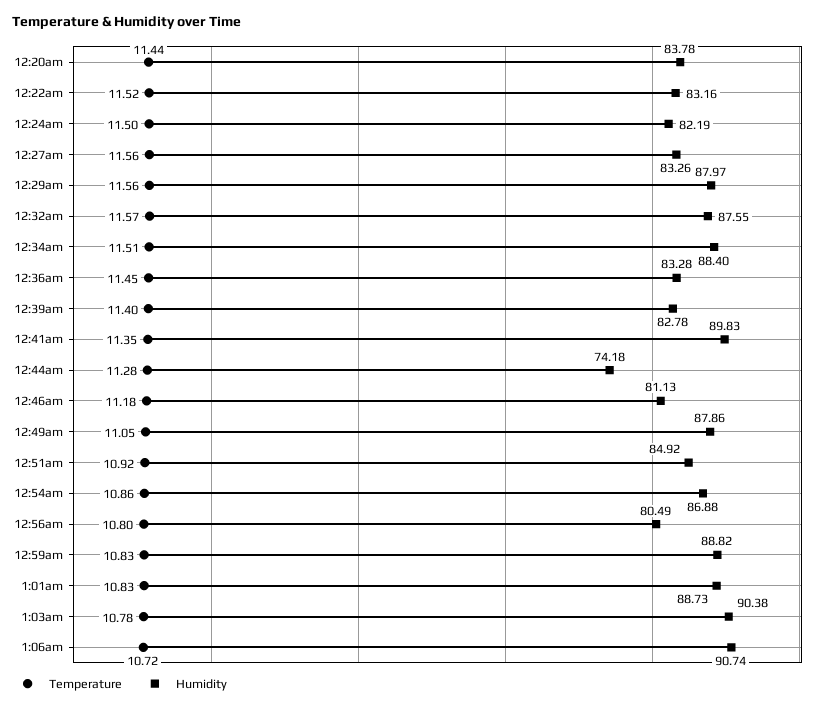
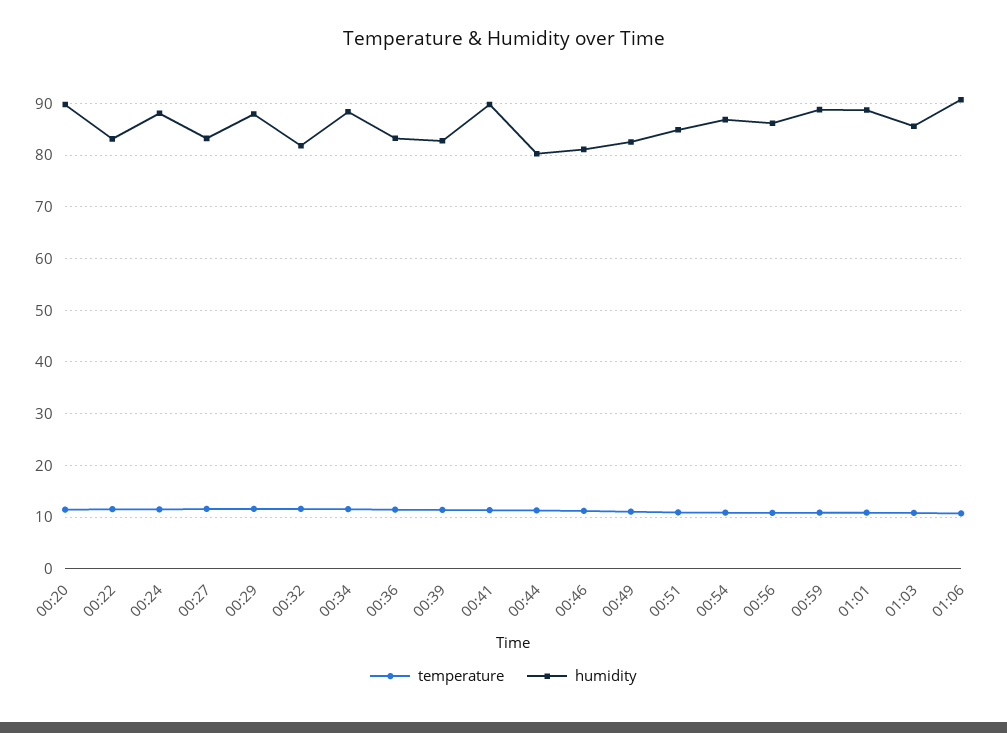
Humidity, 12:20am: 83.78 -> 90
Humidity, 12:24am: 82.19 -> 88
Humidity, 12:32am: 87.55 -> 82
Humidity, 12:44am: 74.18 -> 80
Humidity, 12:49am: 87.86 -> 82
Humidity, 12:56am: 80.49 -> 86
Humidity, 1:03am: 90.38 -> 86

